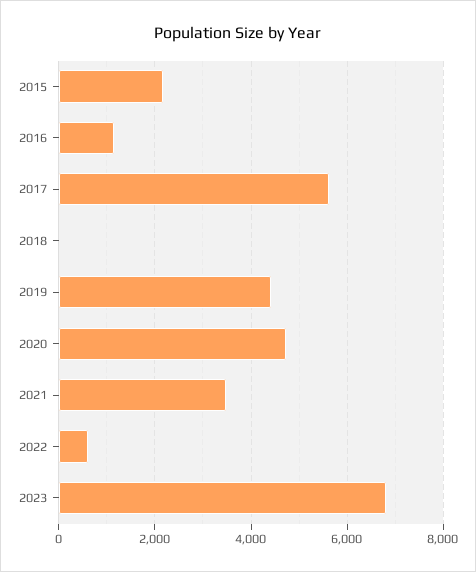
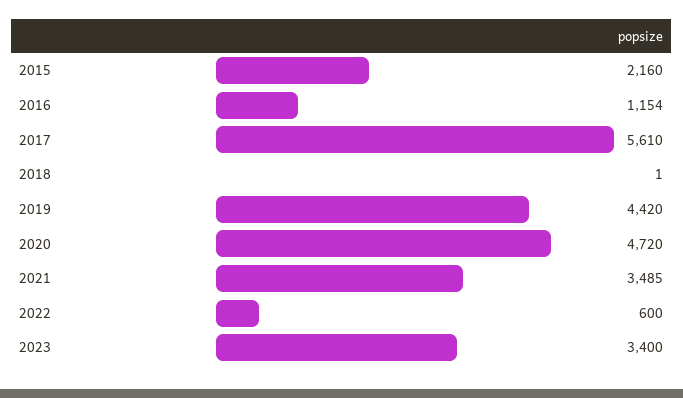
2023: 6800 -> 3400

